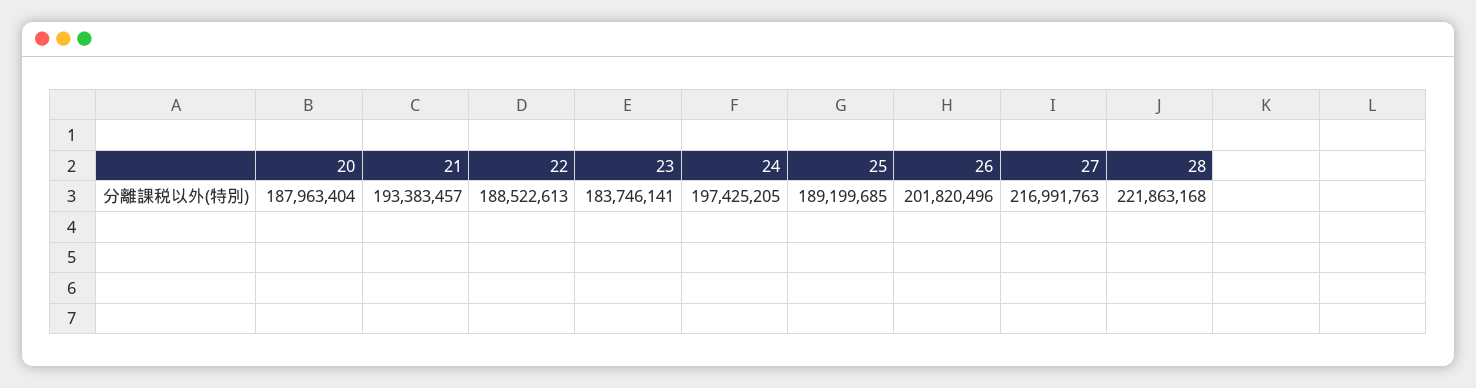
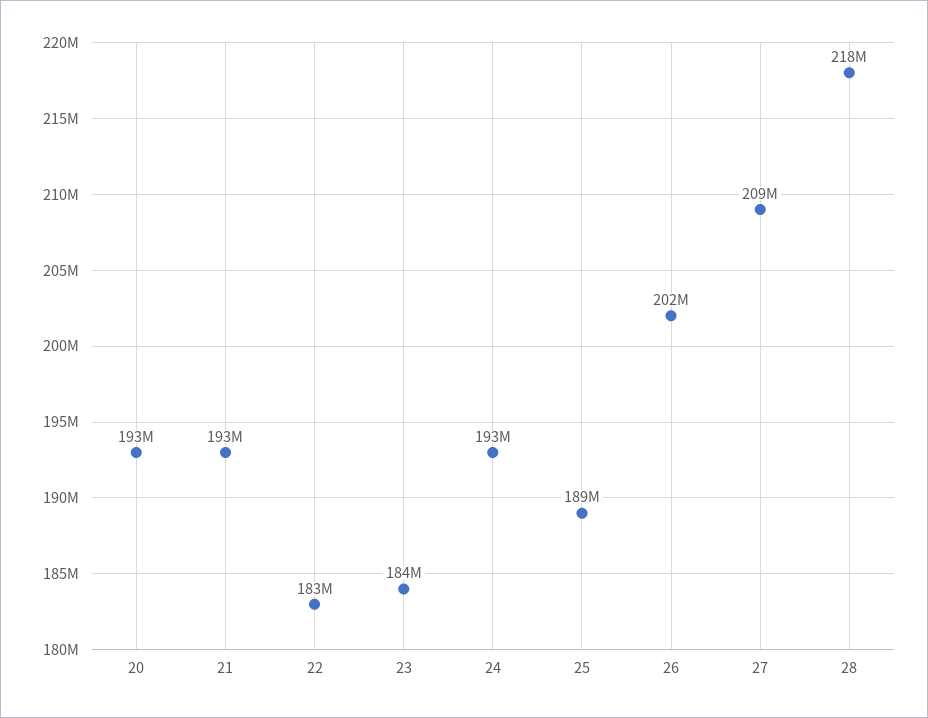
20: 187963404 -> 193000000
22: 188522613 -> 183000000
24: 197425205 -> 193000000
27: 216991763 -> 209000000
28: 221863168 -> 218000000

